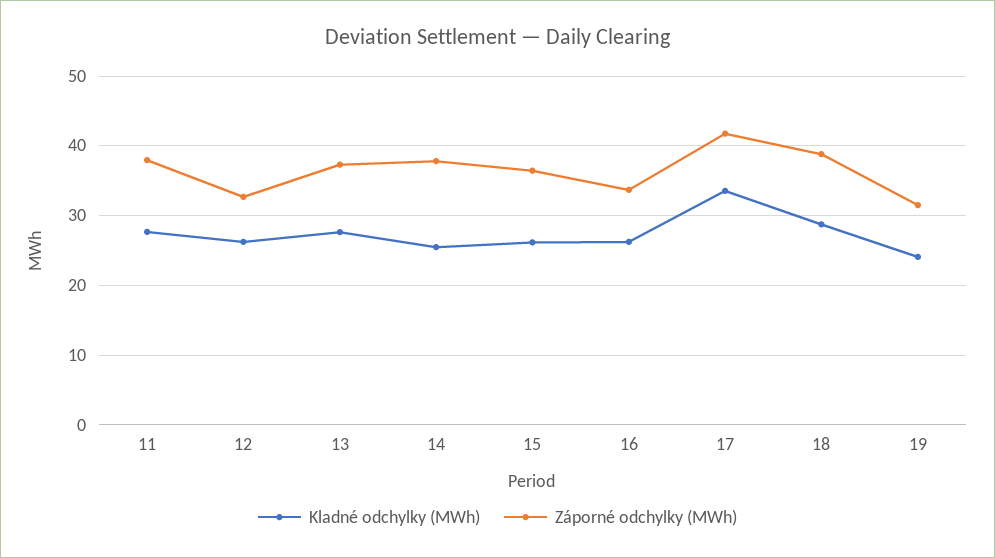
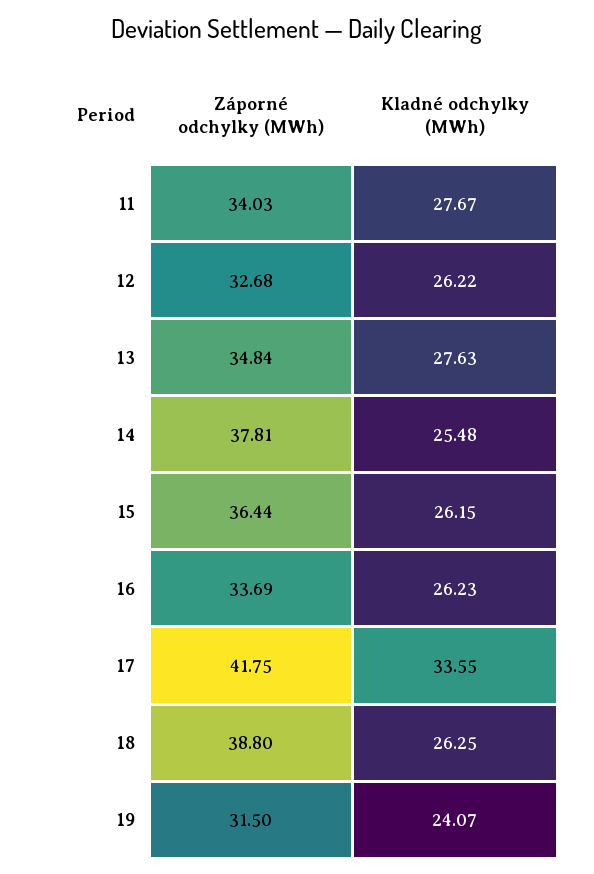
Záporné odchylky (MWh), 11: 38 -> 34.03
Záporné odchylky (MWh), 13: 37 -> 34.84
Kladné odchylky (MWh), 18: 29 -> 26.25

